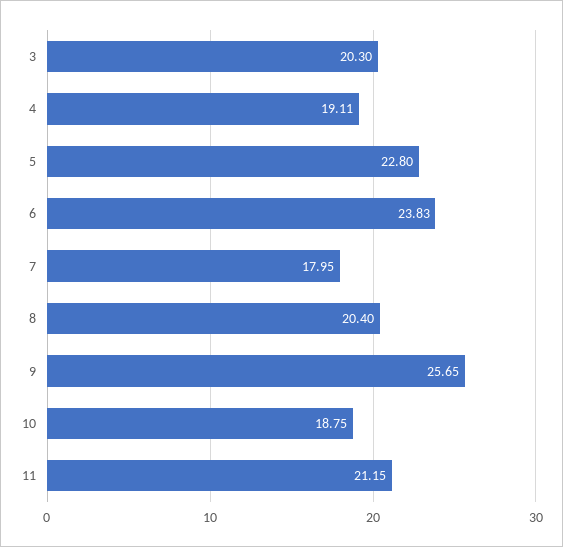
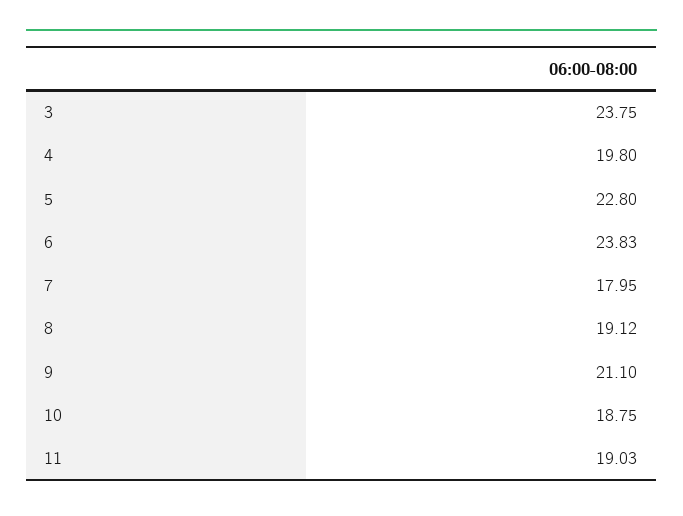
3: 20.3 -> 23.75
4: 19.11 -> 19.8
8: 20.4 -> 19.12
9: 25.65 -> 21.1
11: 21.15 -> 19.03

